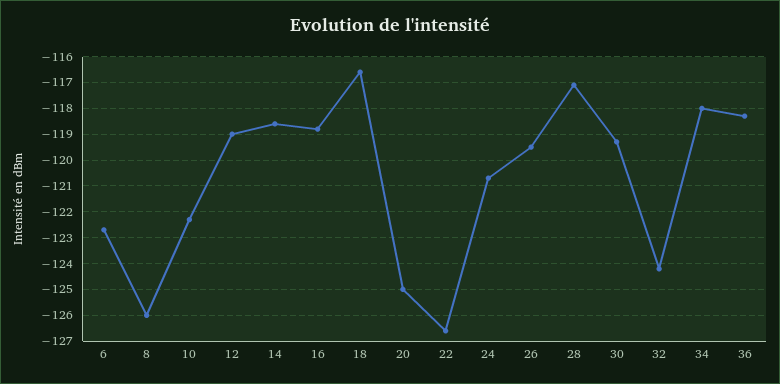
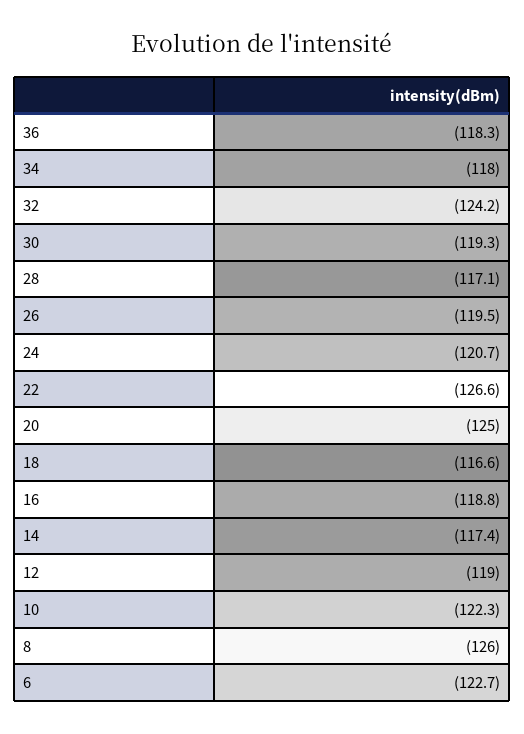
14: -118.5 -> -117.4

